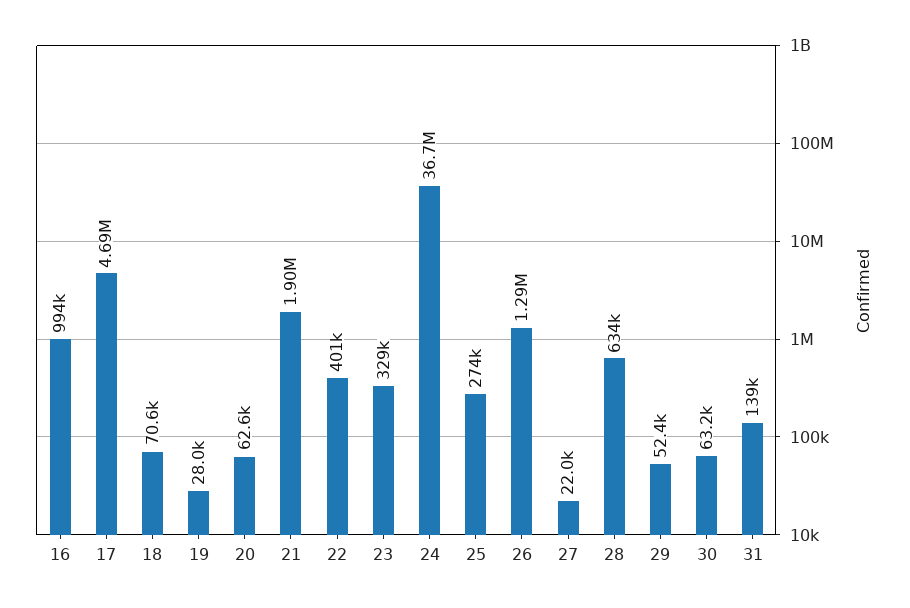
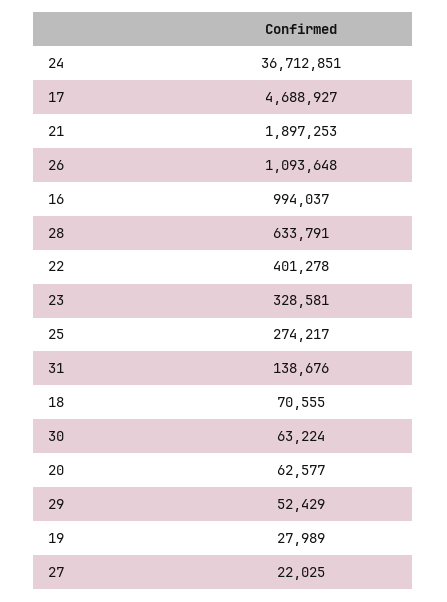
26: 1290000 -> 1093648

